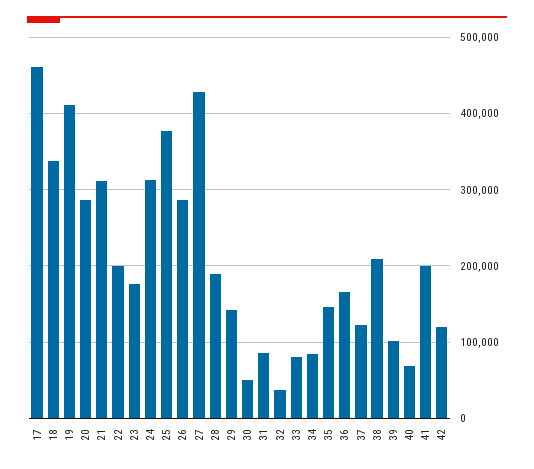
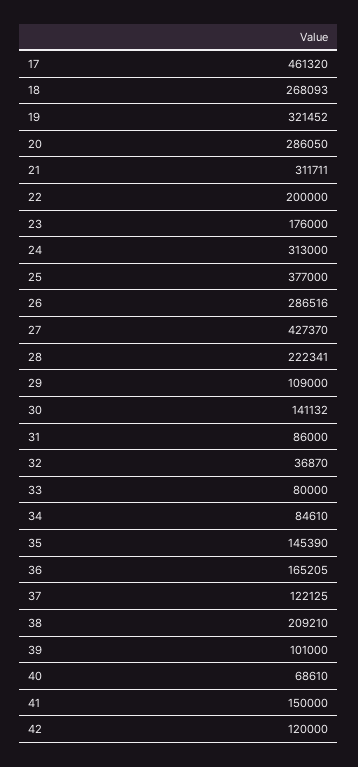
18: 340000 -> 268093
19: 410000 -> 321452
28: 190000 -> 222341
29: 140000 -> 109000
30: 50000 -> 141132
41: 200000 -> 150000

